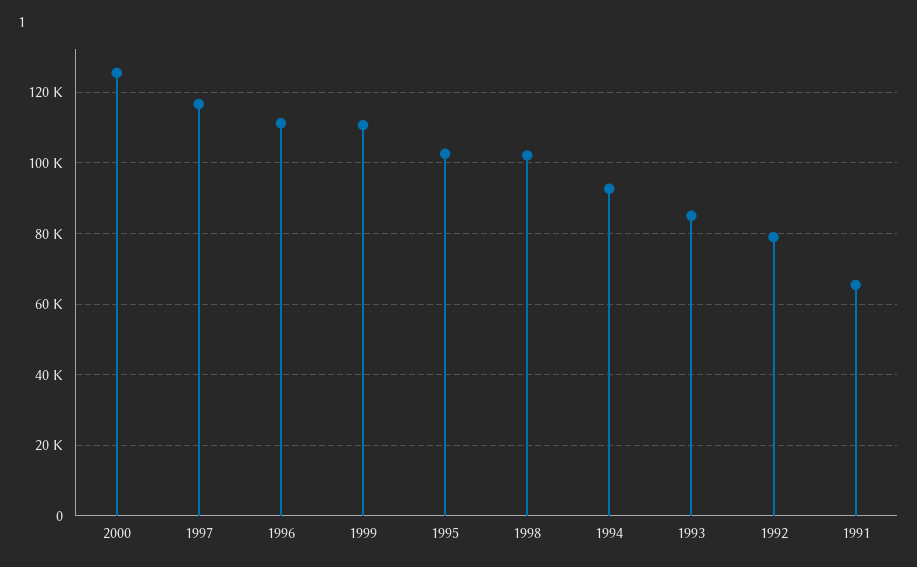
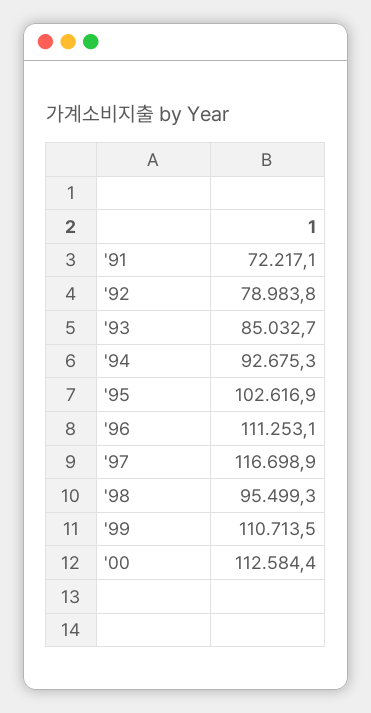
2000: 126000 -> 112584.4
1998: 102000 -> 95499.3
1991: 66000 -> 72217.1

